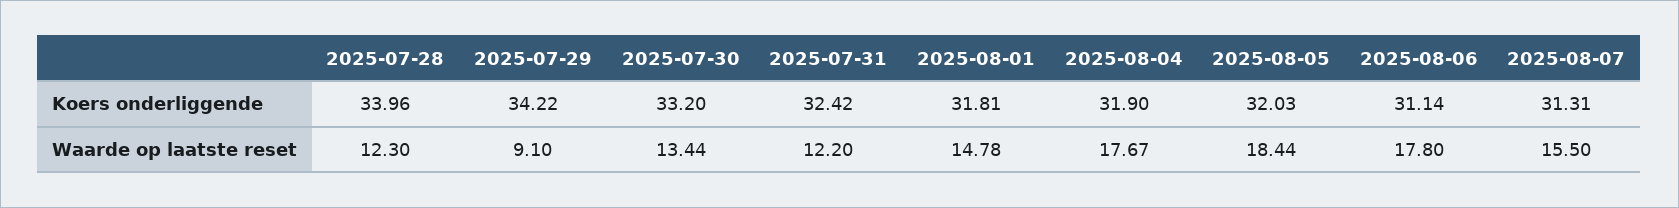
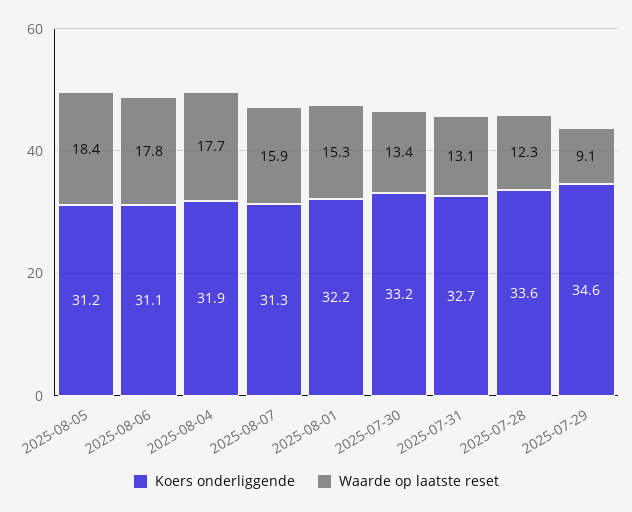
Koers onderliggende, 2025-07-28: 33.96 -> 33.6
Koers onderliggende, 2025-07-29: 34.22 -> 34.6
Koers onderliggende, 2025-07-31: 32.42 -> 32.7
Koers onderliggende, 2025-08-01: 31.81 -> 32.2
Koers onderliggende, 2025-08-05: 32.03 -> 31.2
Waarde op laatste reset, 2025-07-31: 12.2 -> 13.1
Waarde op laatste reset, 2025-08-01: 14.78 -> 15.3
Waarde op laatste reset, 2025-08-07: 15.5 -> 15.9

